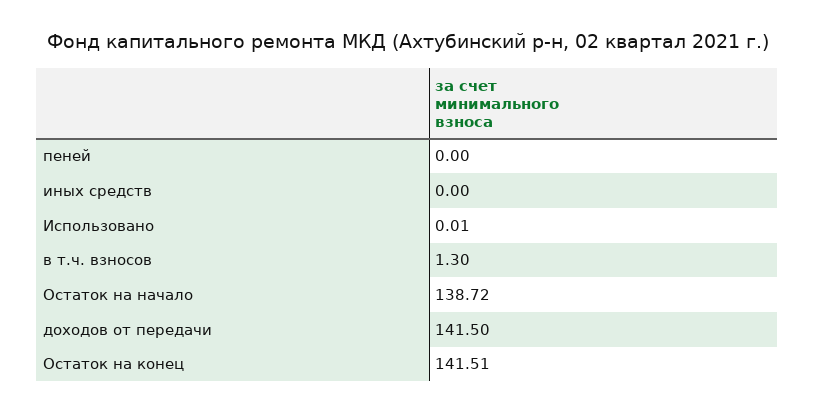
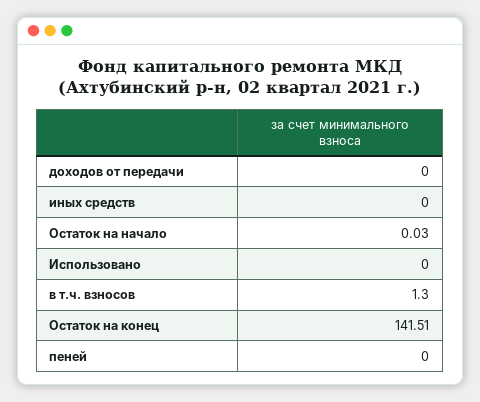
Использовано: 0.01 -> 0
Остаток на начало: 138.72 -> 0.03
доходов от передачи: 141.5 -> 0

